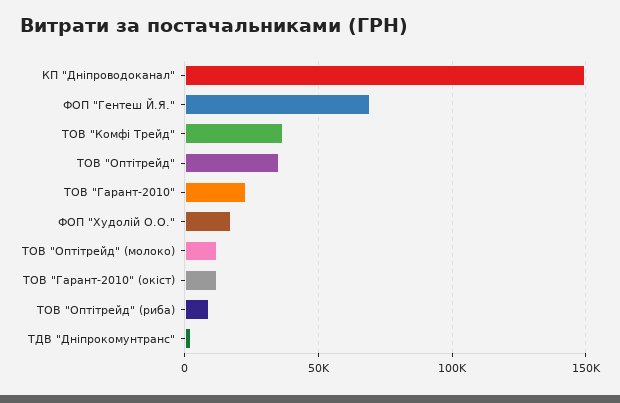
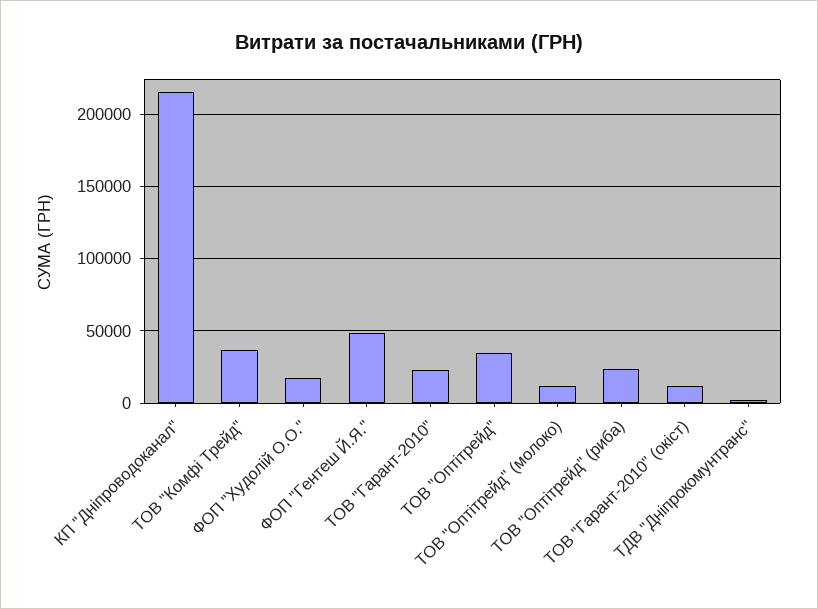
КП "Дніпроводоканал": 150000 -> 215000
ФОП "Гентеш Й.Я.": 70000 -> 50000
ТОВ "Оптітрейд" (риба): 10000 -> 25000

